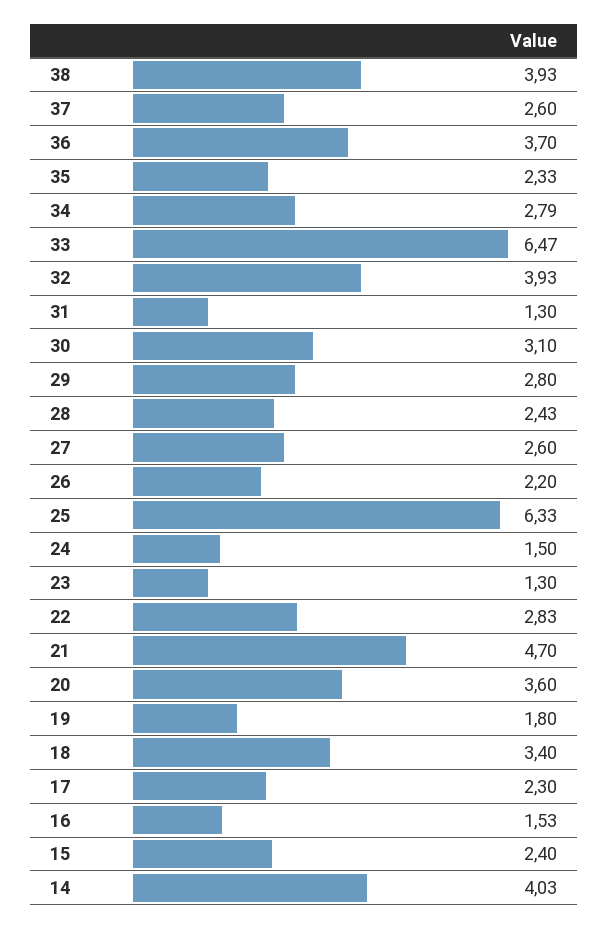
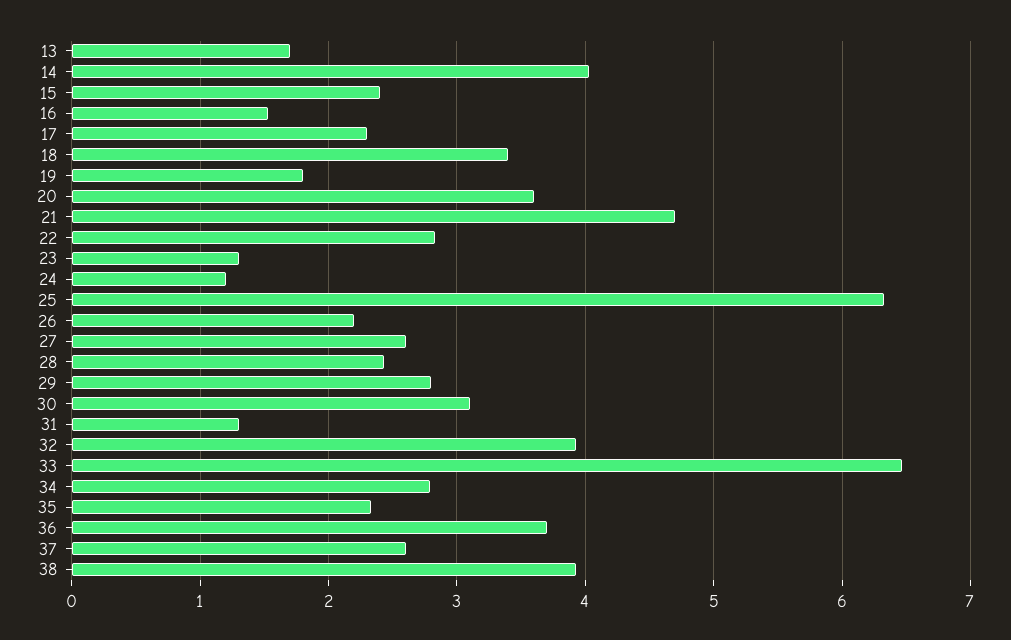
24: 1.5 -> 1.2
13: none -> 1.7

